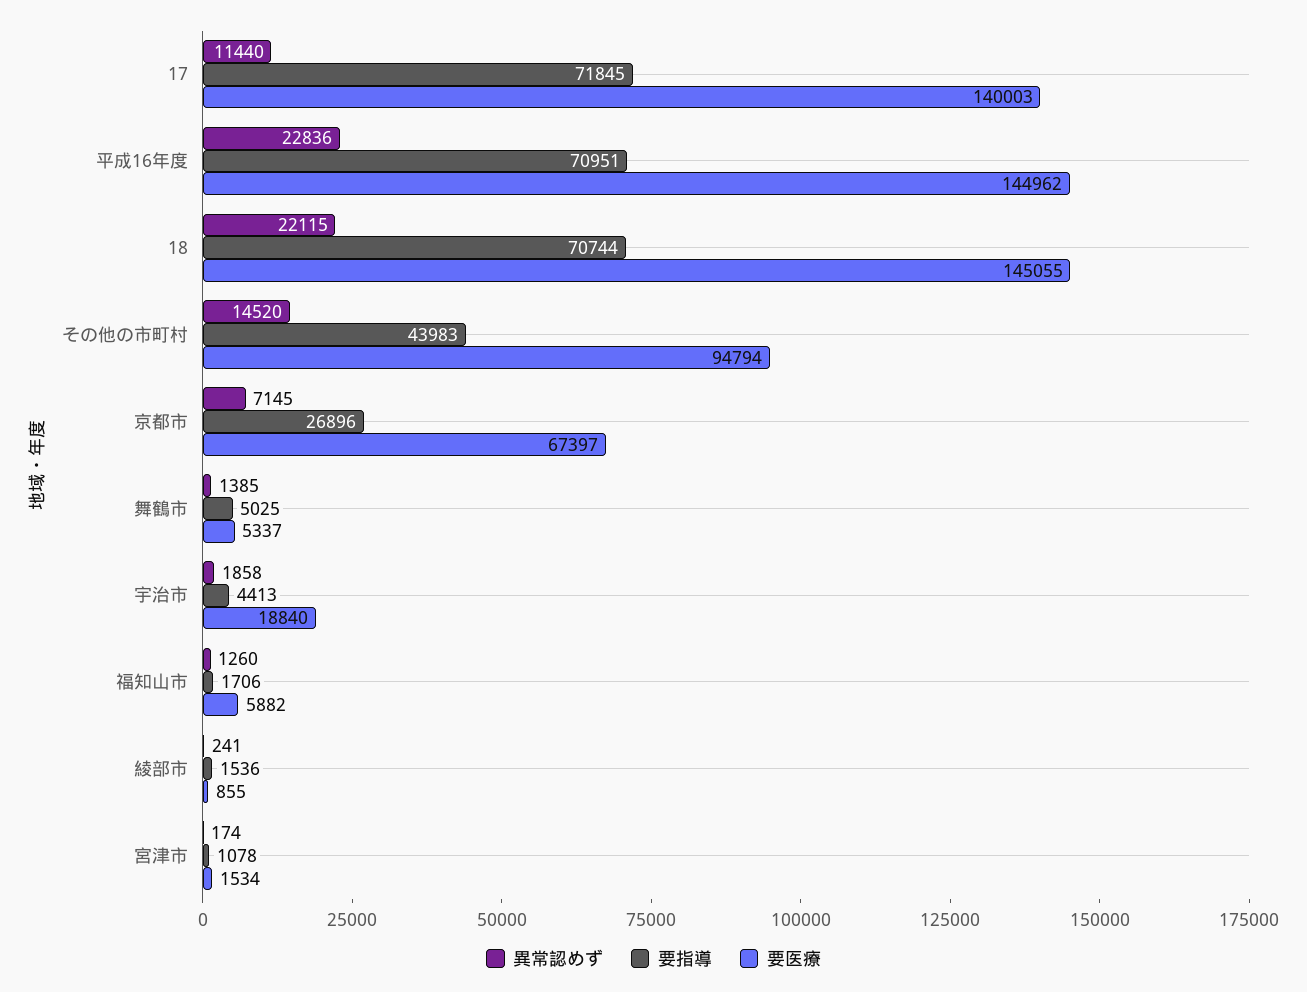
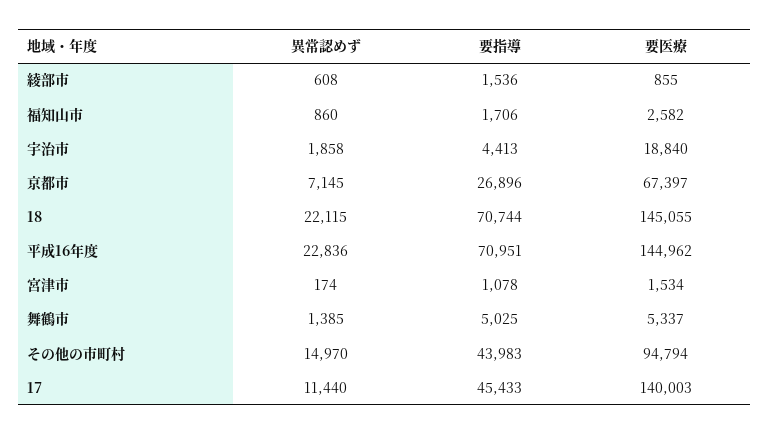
要指導, 17: 71845 -> 45433
異常認めず, その他の市町村: 14520 -> 14970
異常認めず, 福知山市: 1260 -> 860
要医療, 福知山市: 5882 -> 2582
異常認めず, 綾部市: 241 -> 608

